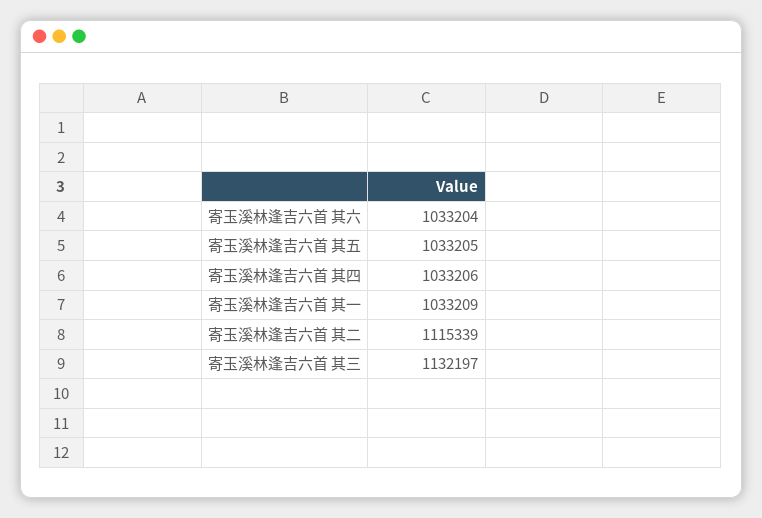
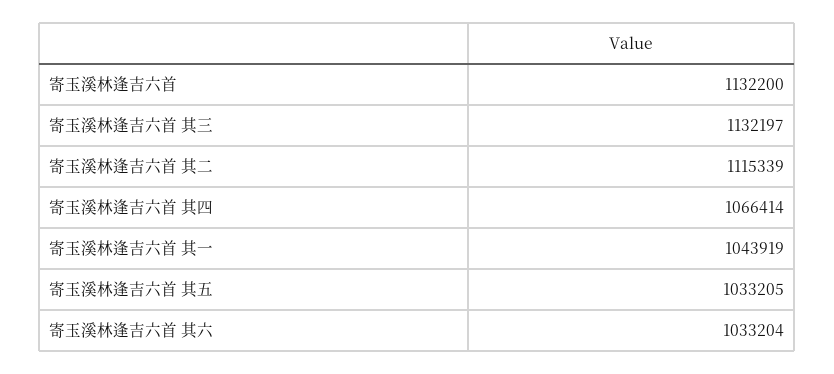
寄玉溪林逢吉六首 其四: 1033206 -> 1066414
寄玉溪林逢吉六首 其一: 1033209 -> 1043919
寄玉溪林逢吉六首: none -> 1132200

